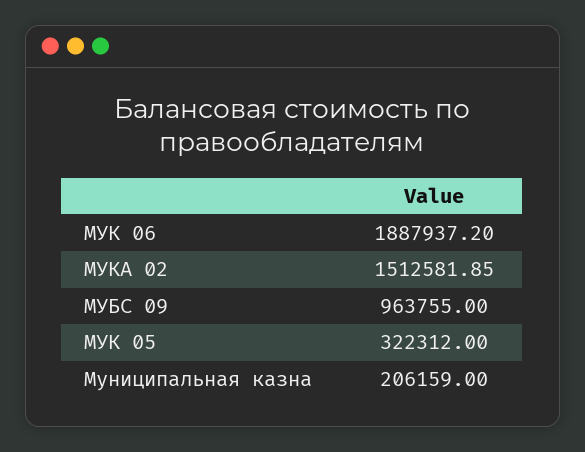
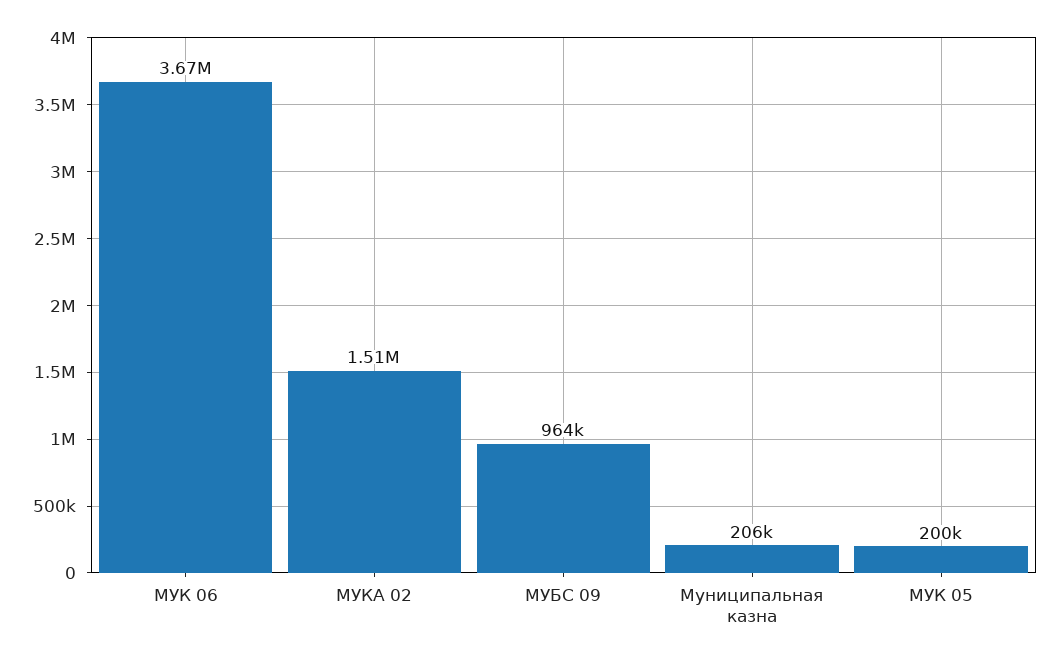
МУК 06: 1887937.2 -> 3670000
МУК 05: 322312 -> 200000

